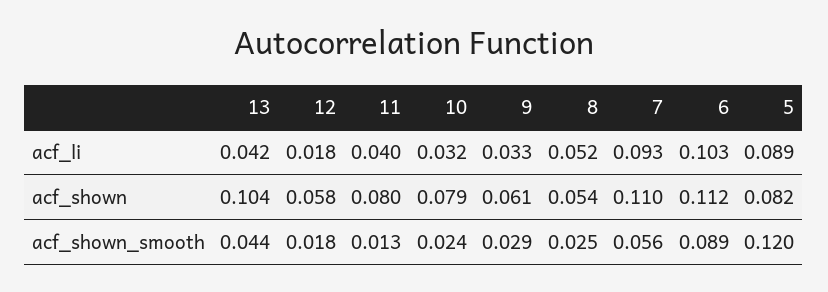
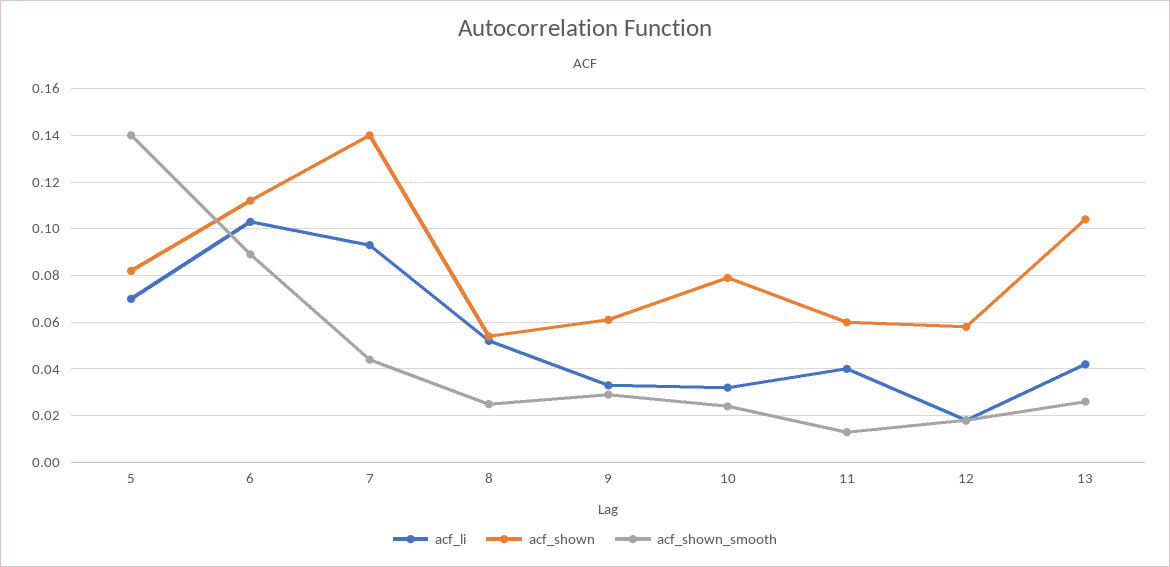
acf_li, 5: 0.089 -> 0.07
acf_shown, 11: 0.08 -> 0.06
acf_shown, 7: 0.11 -> 0.14
acf_shown_smooth, 13: 0.044 -> 0.025
acf_shown_smooth, 7: 0.056 -> 0.045
acf_shown_smooth, 5: 0.12 -> 0.14

